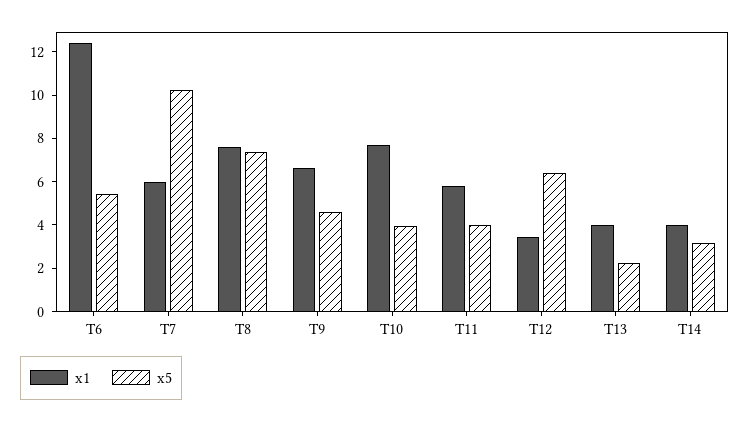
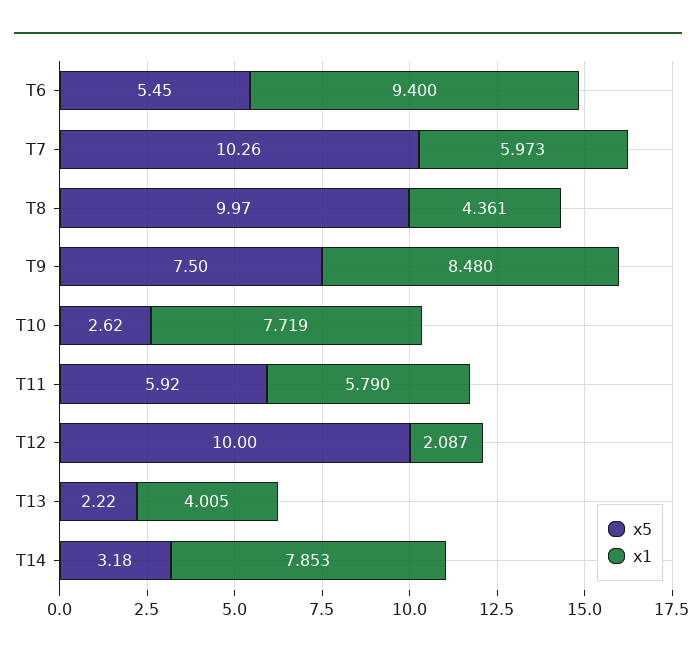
x1, T6: 12.5 -> 9.4
x1, T8: 7.5 -> 4.361
x5, T8: 7.5 -> 9.97
x1, T9: 6.5 -> 8.48
x5, T9: 4.5 -> 7.5
x5, T10: 4 -> 2.62
x5, T11: 4 -> 5.92
x1, T12: 3.5 -> 2.087
x5, T12: 6.5 -> 10
x1, T14: 4 -> 7.853

